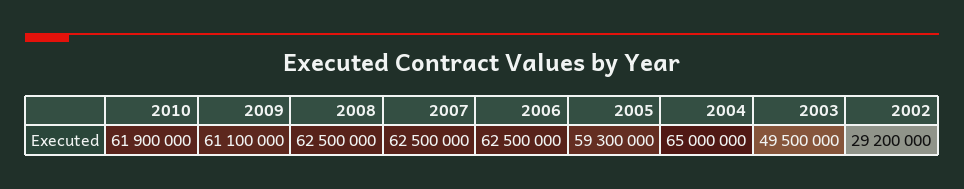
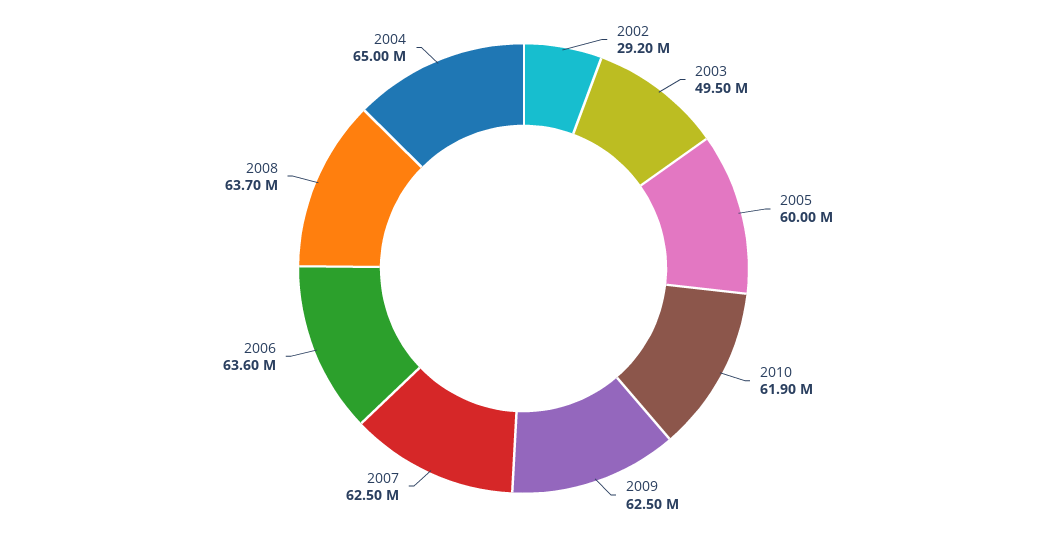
2009: 61100000 -> 62500000
2008: 62500000 -> 63700000
2006: 62500000 -> 63600000
2005: 59300000 -> 60000000

